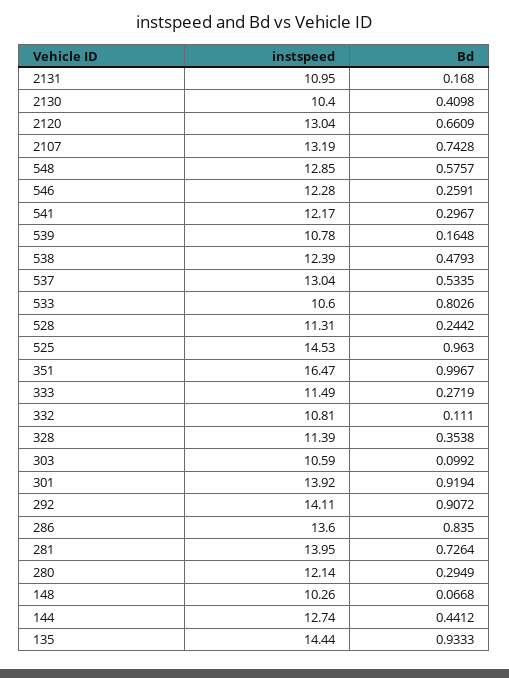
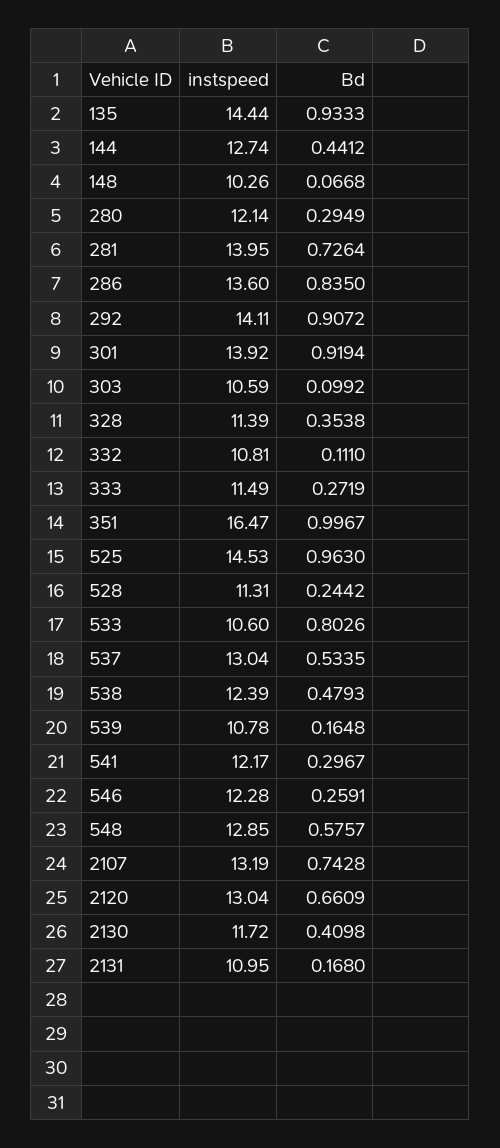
instspeed, 2130: 10.4 -> 11.72

